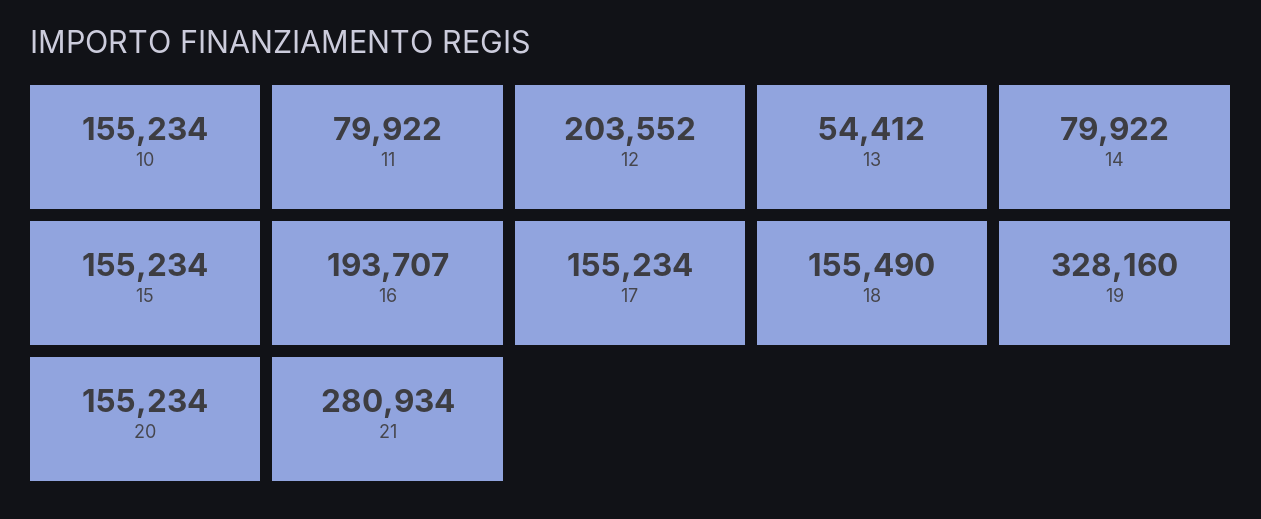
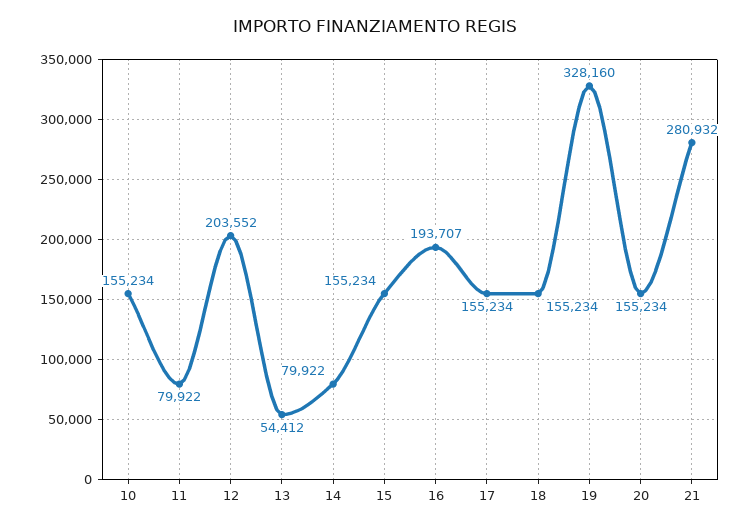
18: 155490 -> 155234
21: 280934 -> 280932

